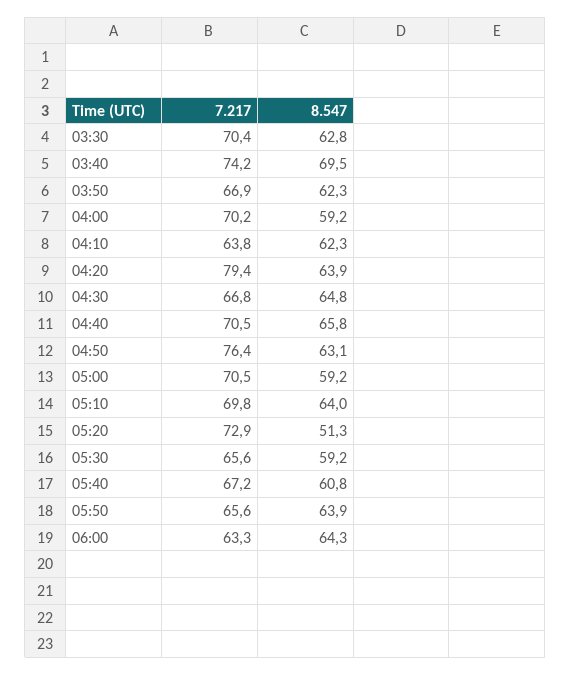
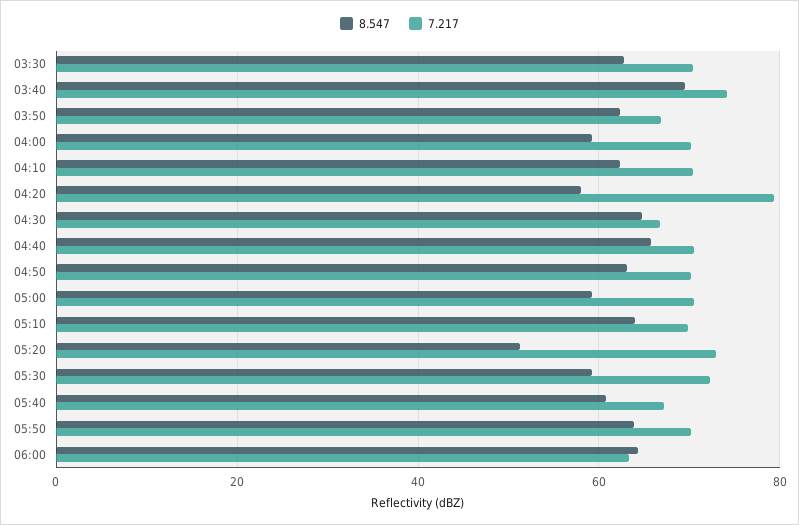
7.217, 04:10: 63.8 -> 70
8.547, 04:20: 63.9 -> 58
7.217, 04:50: 76.4 -> 70
7.217, 05:30: 65.6 -> 72
7.217, 05:50: 65.6 -> 70

